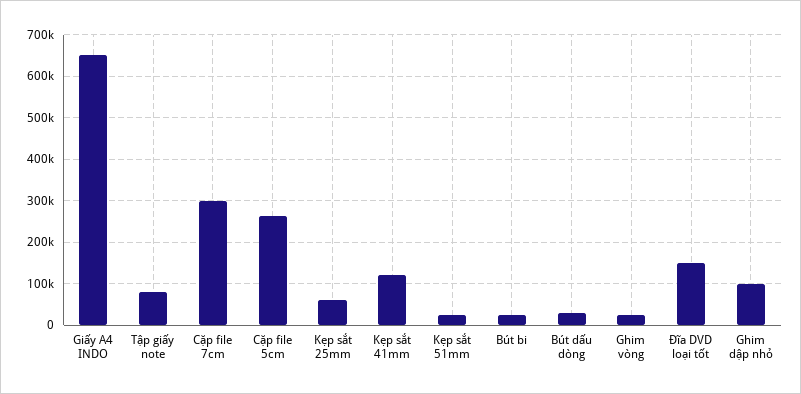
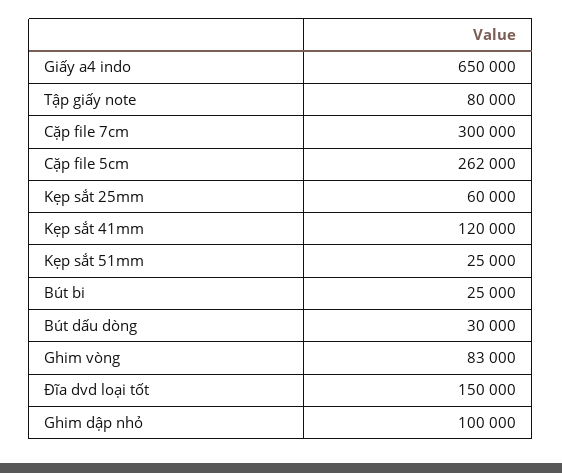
Ghim vòng: 20000 -> 83000

